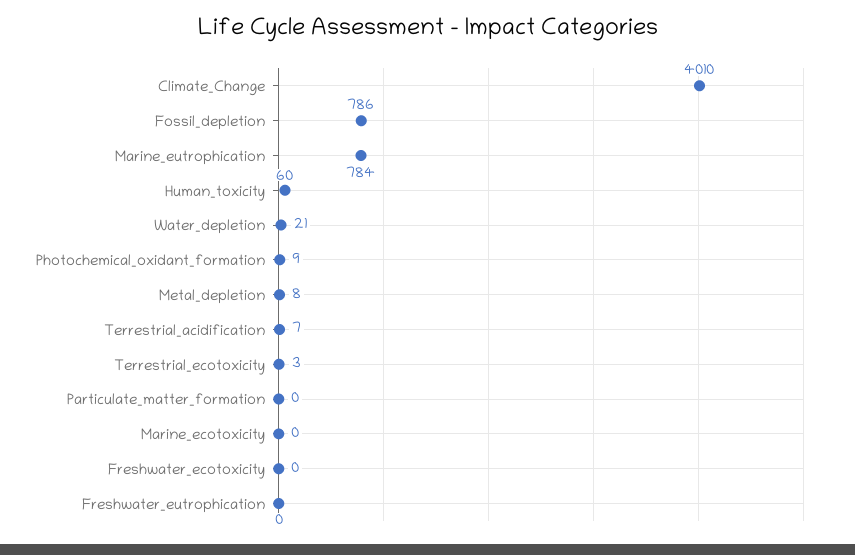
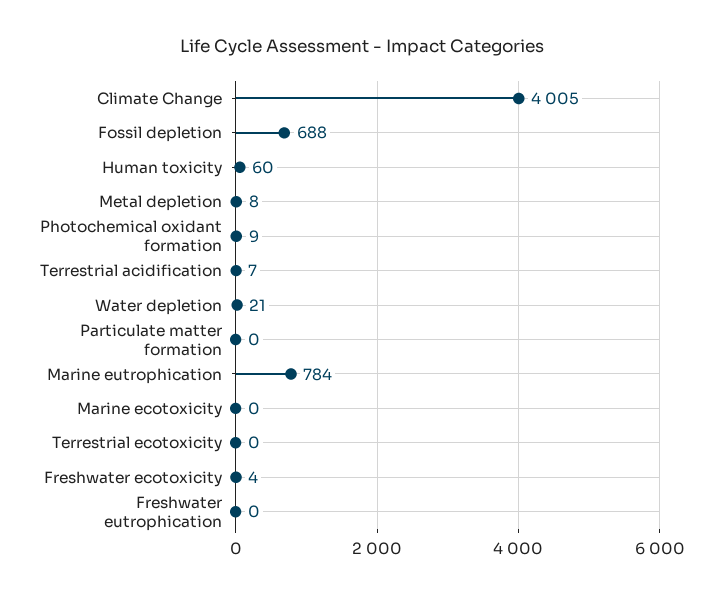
Climate_Change: 4010 -> 4005
Fossil_depletion: 786 -> 688
Terrestrial_ecotoxicity: 3 -> 0
Freshwater_ecotoxicity: 0 -> 4

